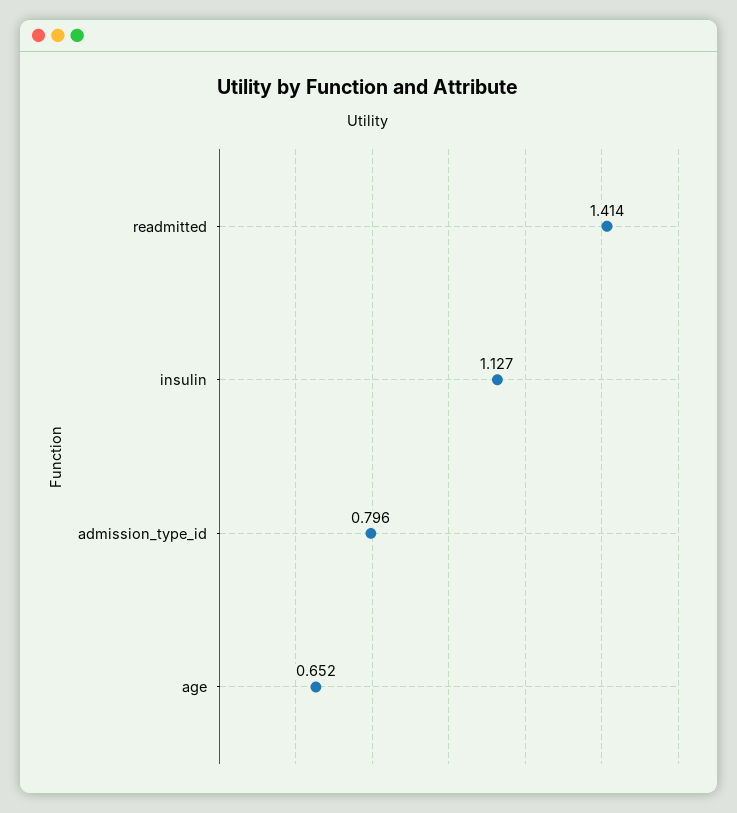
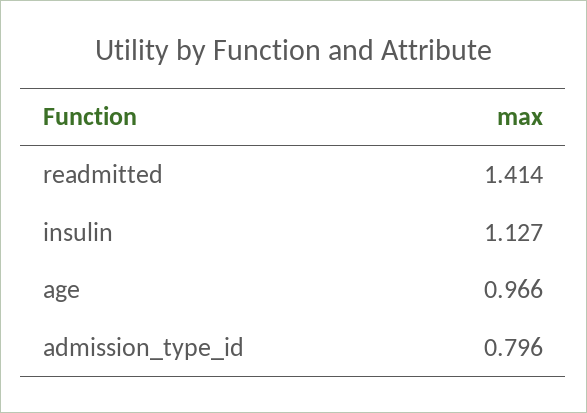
age: 0.652 -> 0.966

